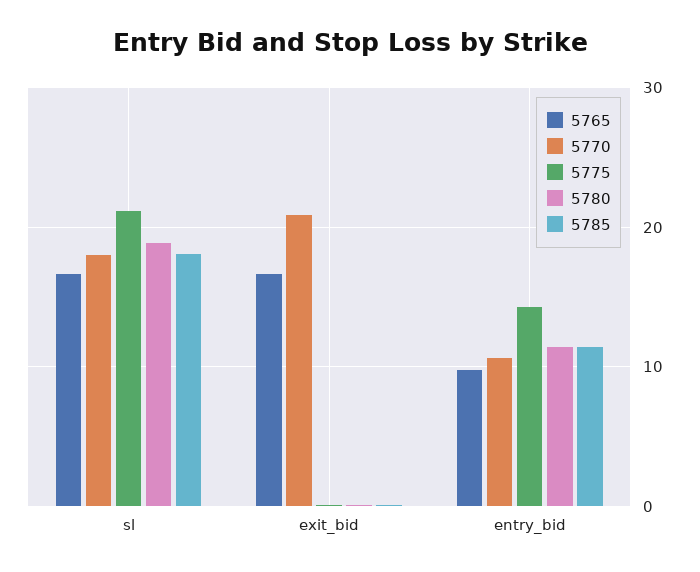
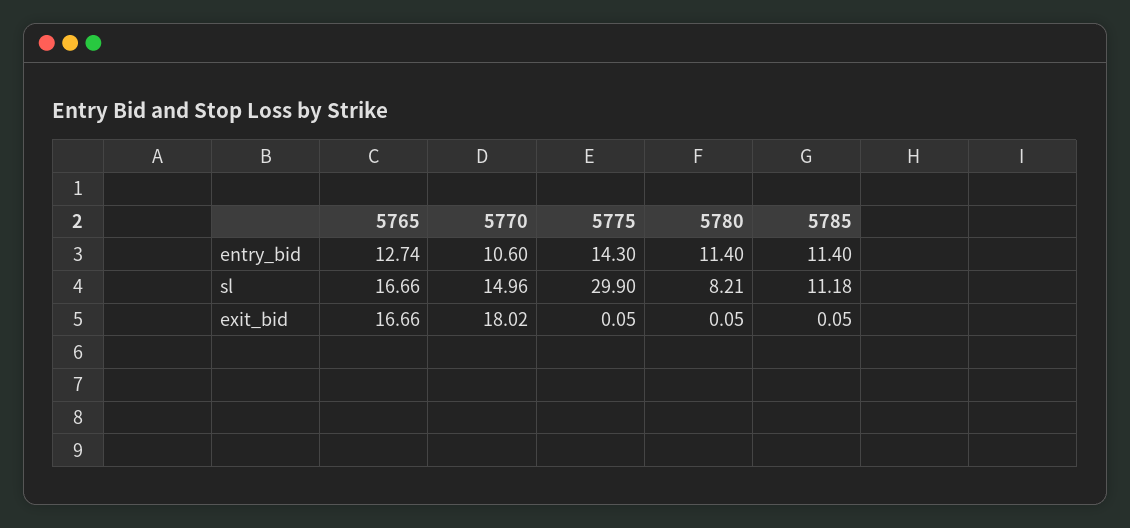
5770, sl: 18 -> 14.96
5775, sl: 21 -> 29.9
5780, sl: 19 -> 8.21
5785, sl: 18 -> 11.18
5770, exit_bid: 21 -> 18.02
5765, entry_bid: 10 -> 12.74

